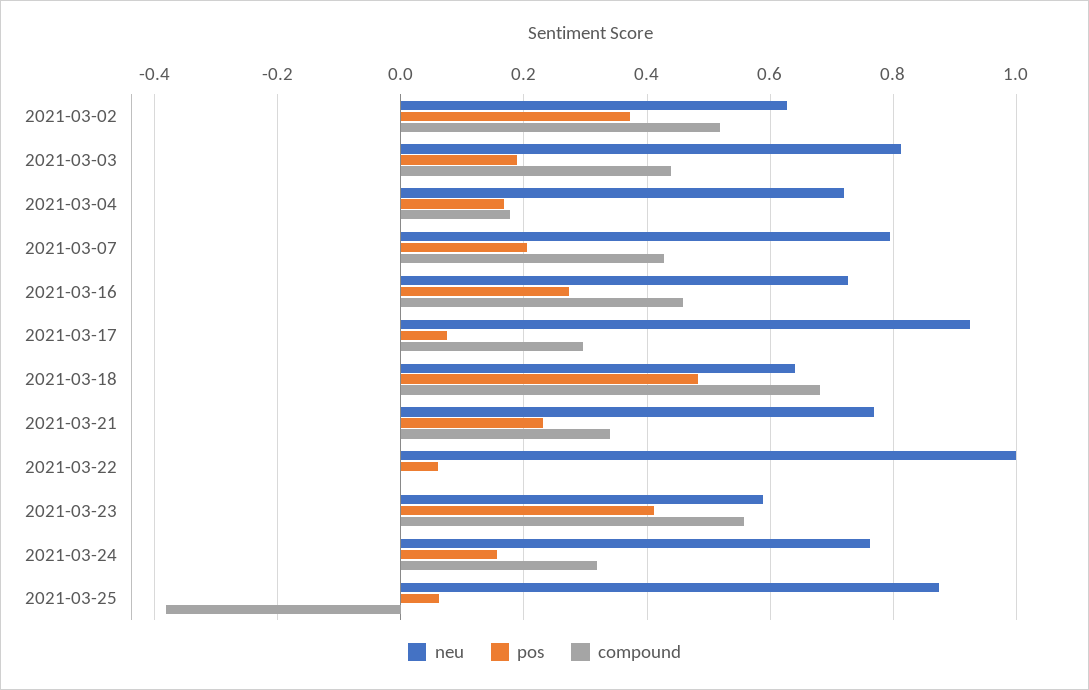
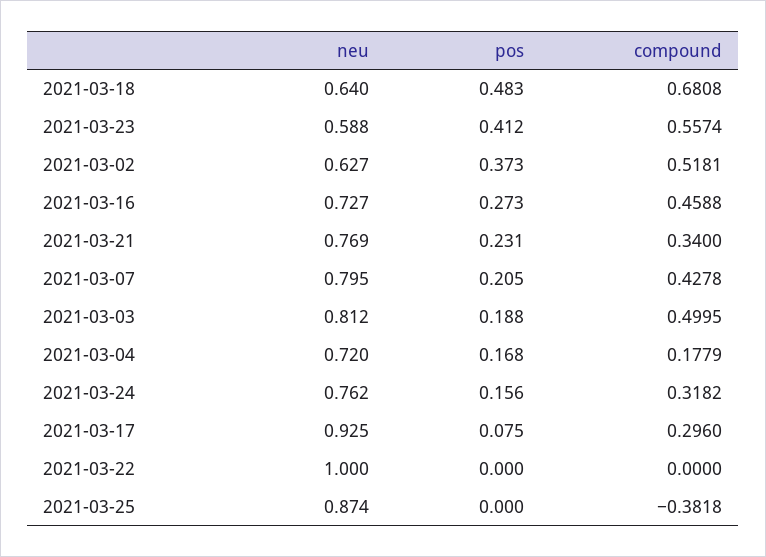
compound, 2021-03-03: 0.44 -> 0.4995
pos, 2021-03-22: 0.06 -> 0
pos, 2021-03-25: 0.06 -> 0

